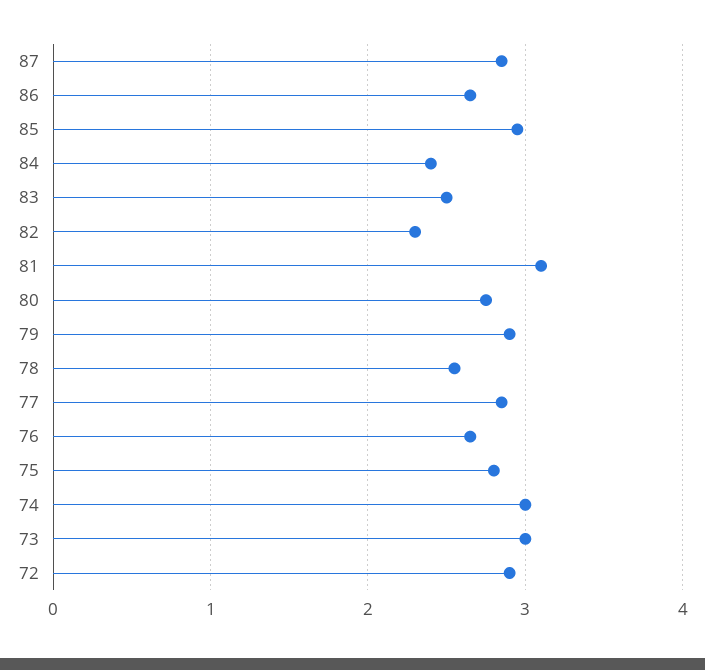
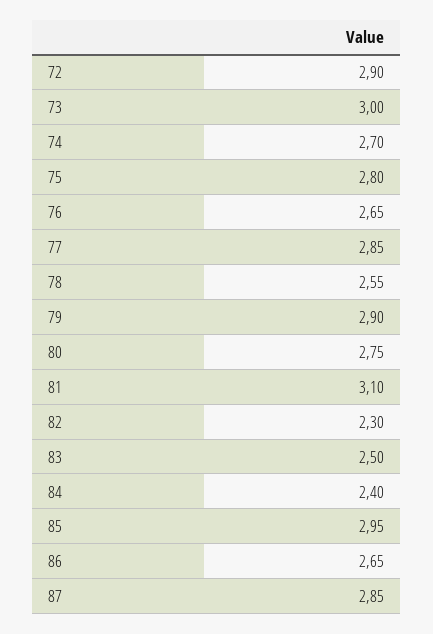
74: 3 -> 2.7

